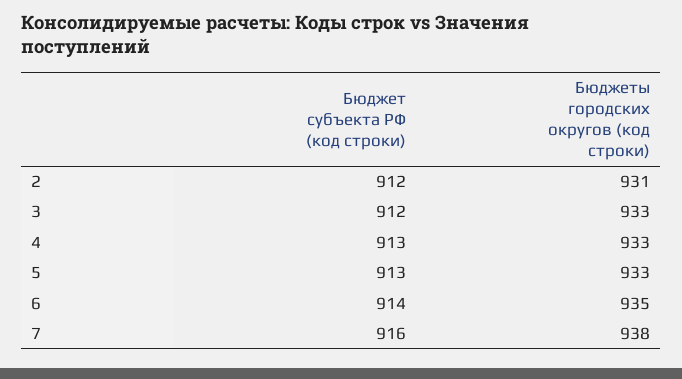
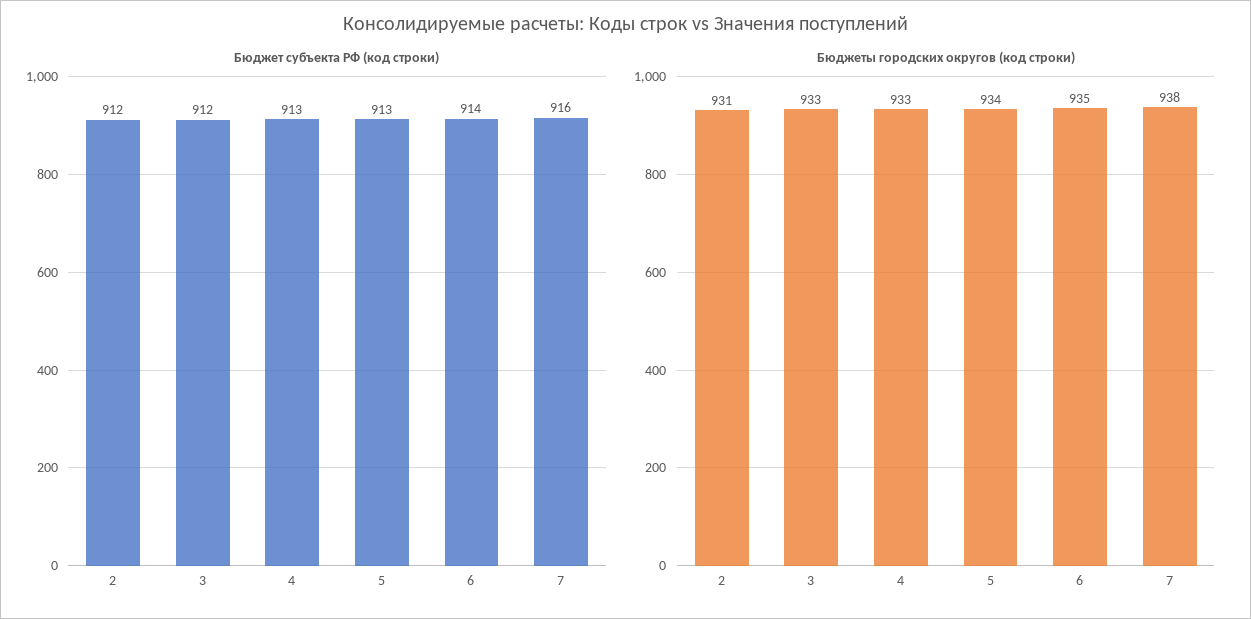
Бюджеты городских округов (код строки), 5: 933 -> 934

